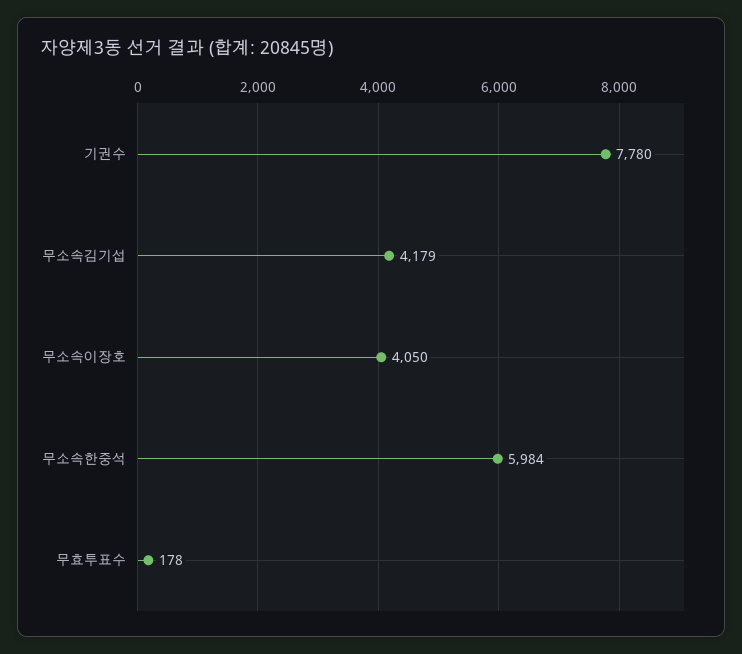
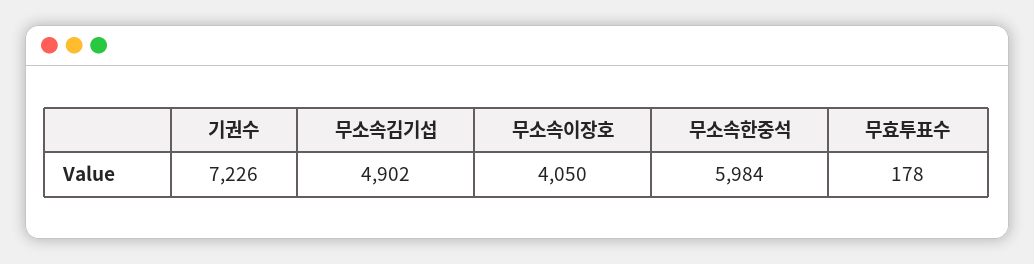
기권수: 7780 -> 7226
무소속김기섭: 4179 -> 4902

